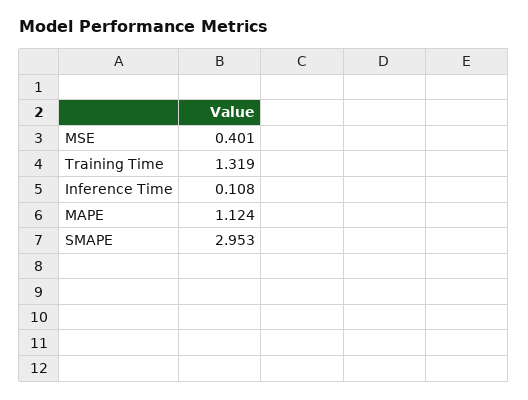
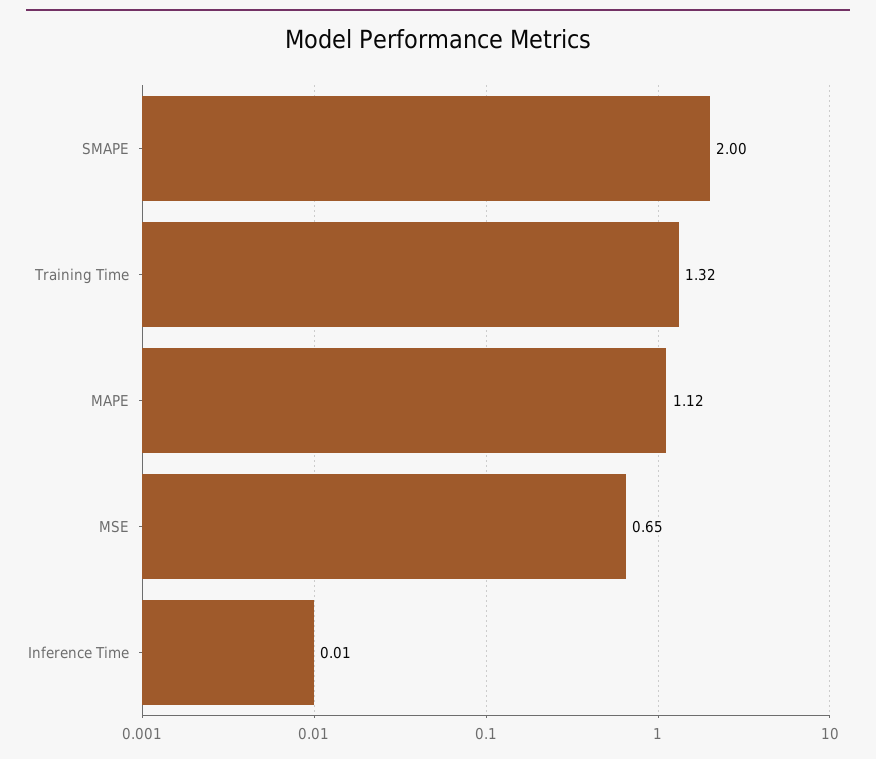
MSE: 0.401 -> 0.65
Inference Time: 0.108 -> 0.01
SMAPE: 2.953 -> 2

